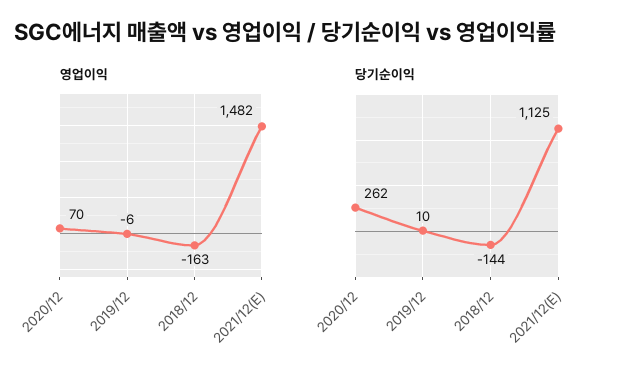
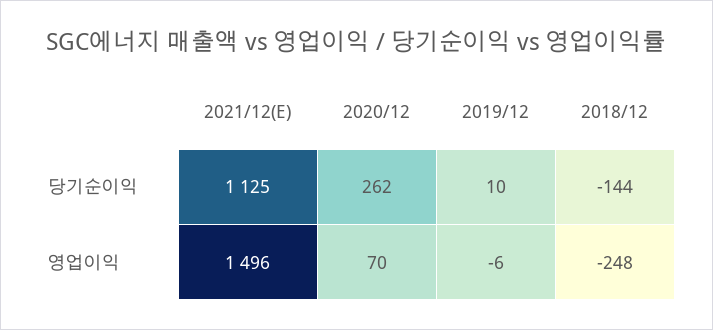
영업이익, 2018/12: -163 -> -248
영업이익, 2021/12(E): 1482 -> 1496

